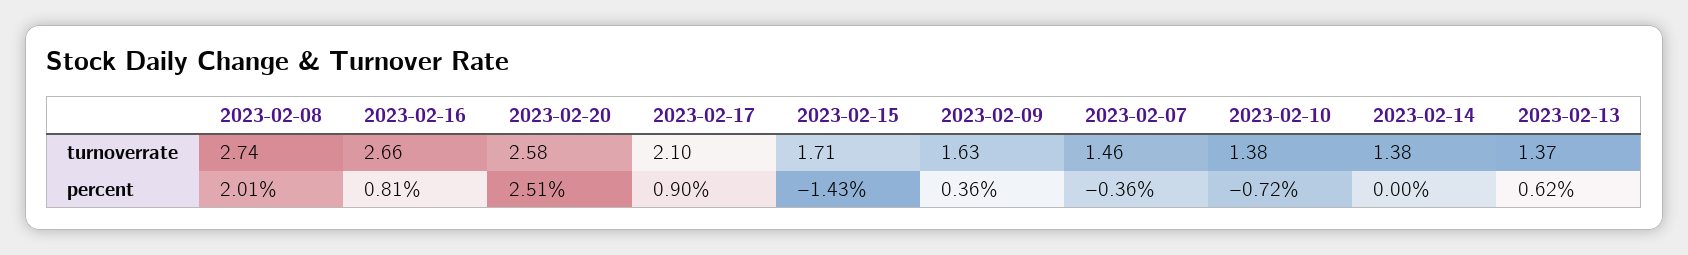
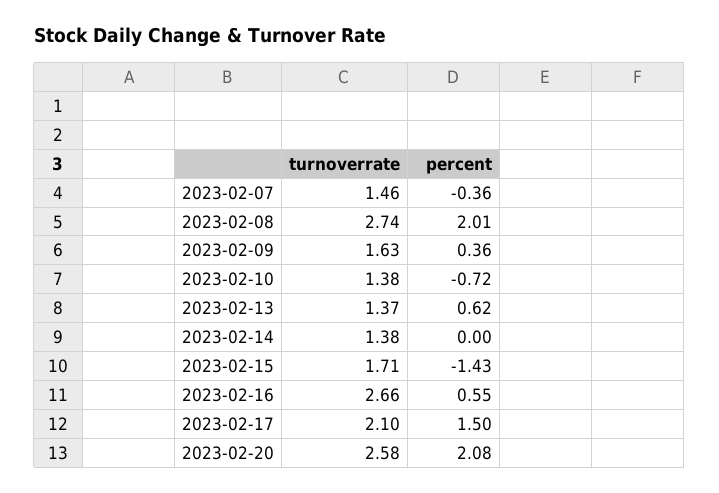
2023-02-16, percent: 0.81 -> 0.55
2023-02-20, percent: 2.51 -> 2.08
2023-02-17, percent: 0.9 -> 1.5

